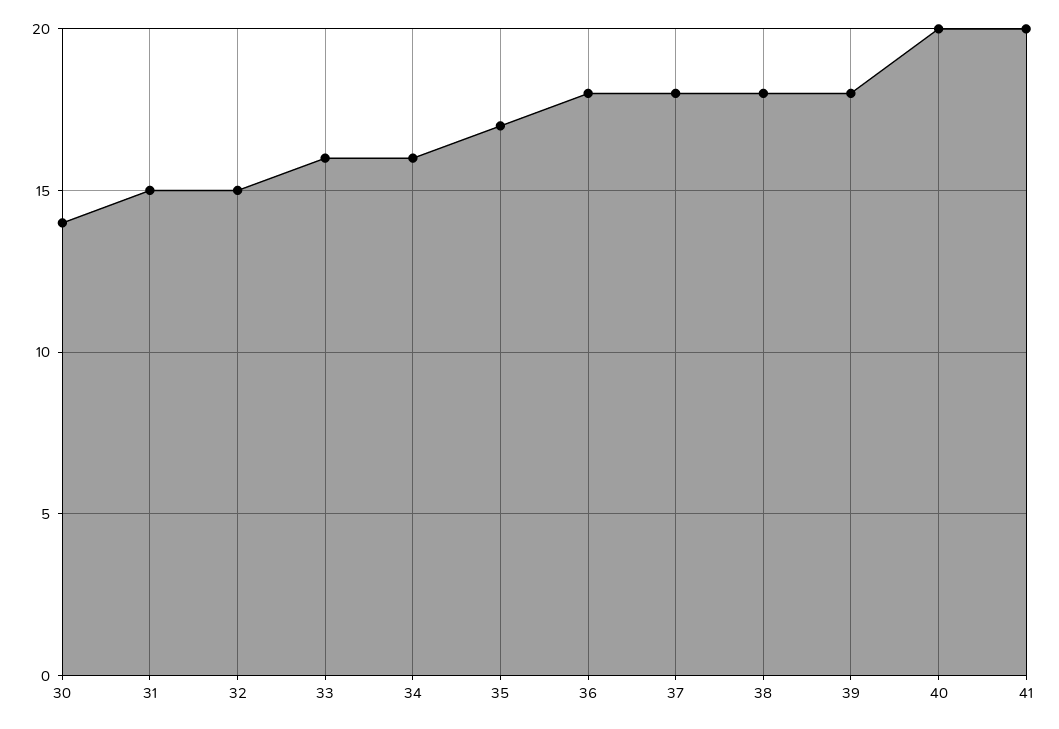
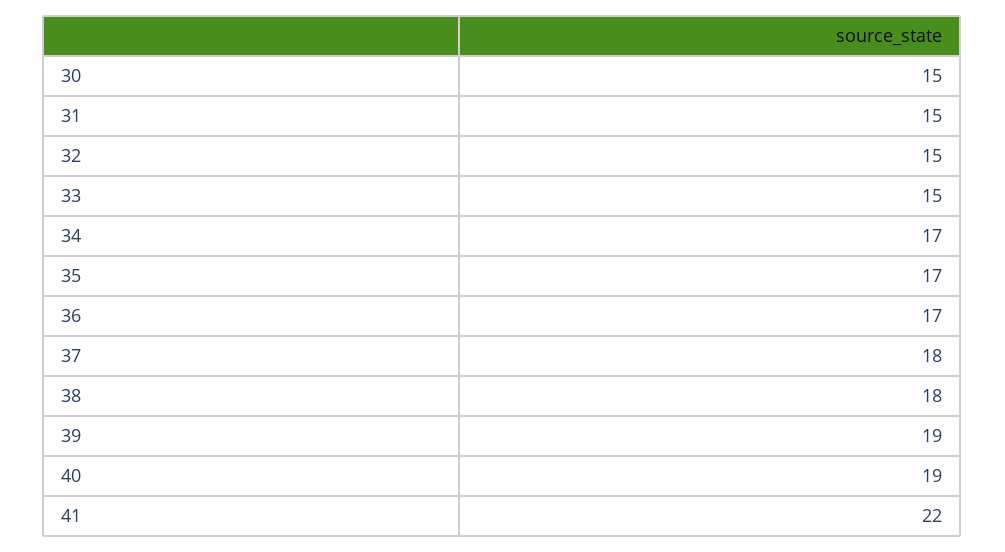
30: 14 -> 15
33: 16 -> 15
34: 16 -> 17
36: 18 -> 17
39: 18 -> 19
40: 20 -> 19
41: 20 -> 22

